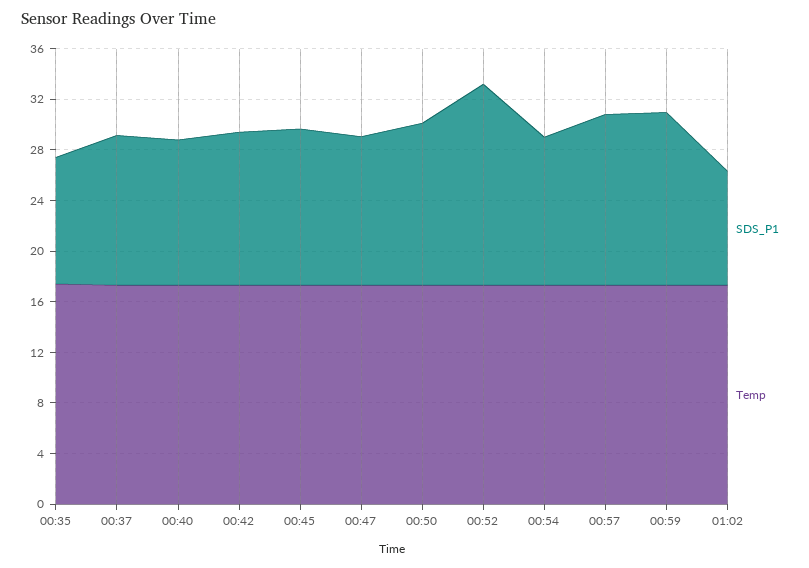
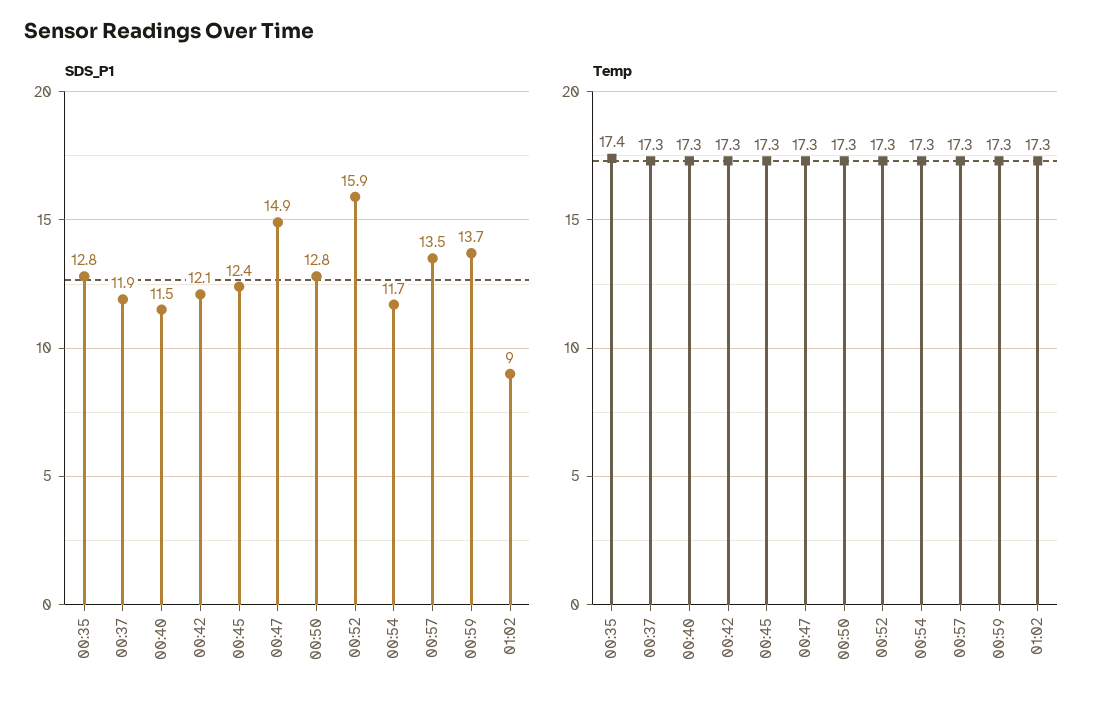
SDS_P1, 00:35: 10 -> 12.8
SDS_P1, 00:47: 12 -> 14.9

